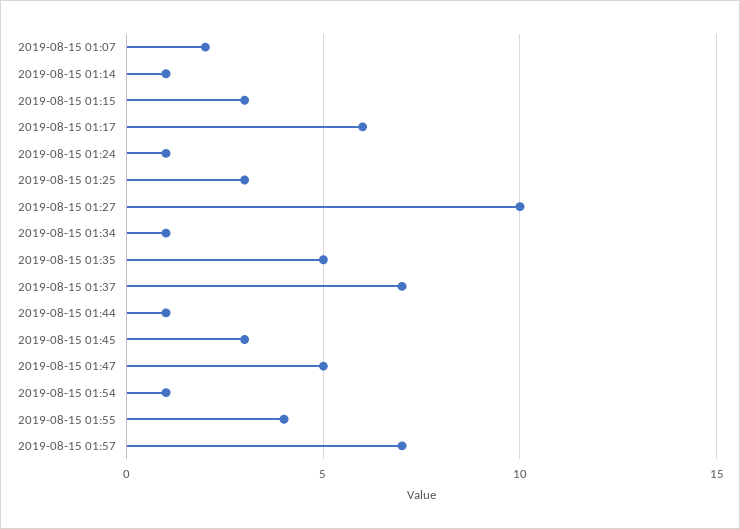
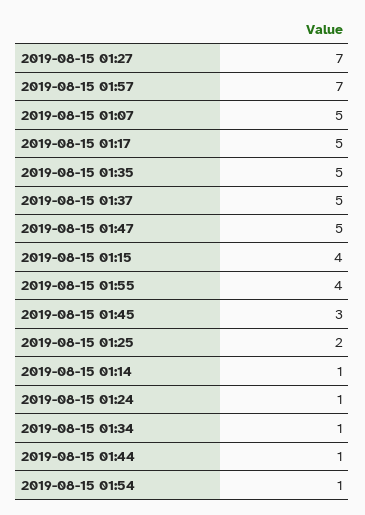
2019-08-15 01:07: 2 -> 5
2019-08-15 01:15: 3 -> 4
2019-08-15 01:17: 6 -> 5
2019-08-15 01:25: 3 -> 2
2019-08-15 01:27: 10 -> 7
2019-08-15 01:37: 7 -> 5

